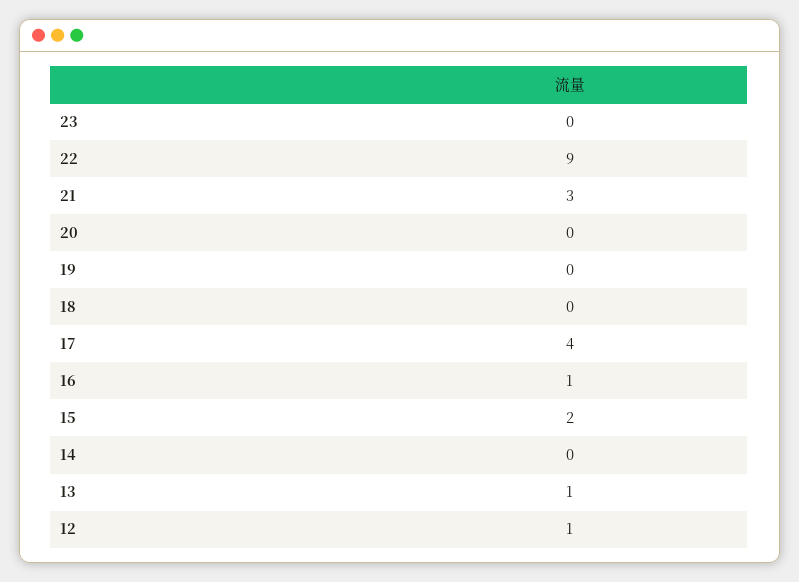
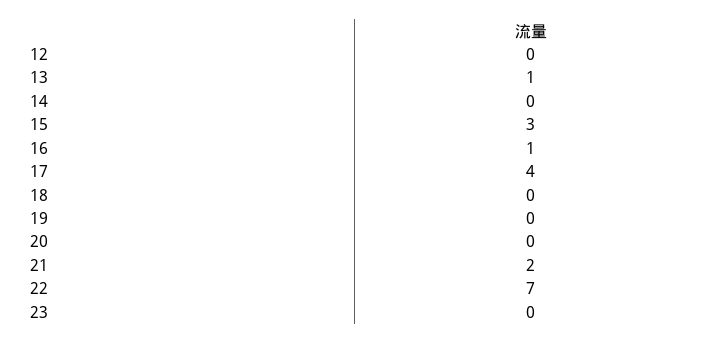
22: 9 -> 7
21: 3 -> 2
15: 2 -> 3
12: 1 -> 0

